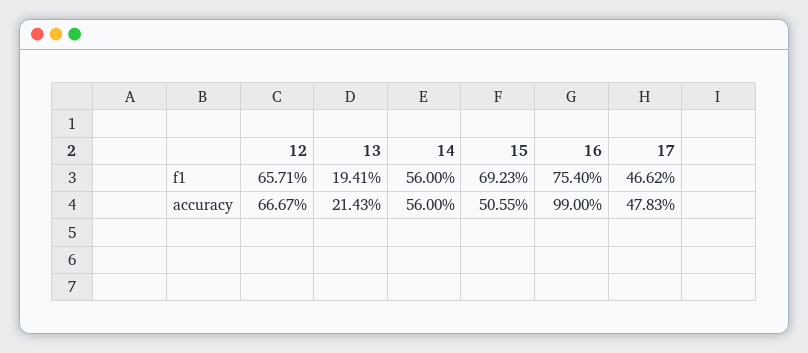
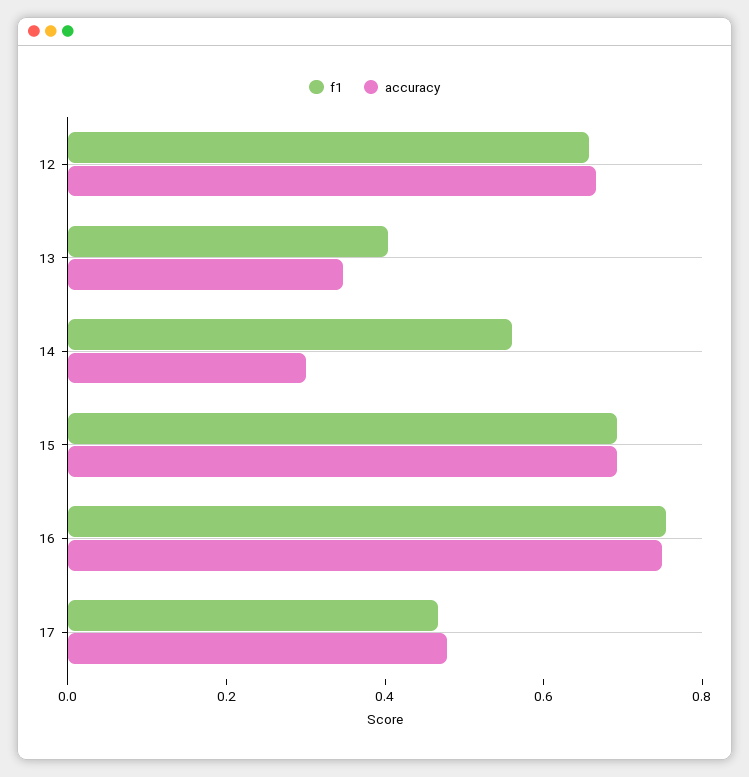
f1, 13: 0.1941 -> 0.4
accuracy, 13: 0.2143 -> 0.35
accuracy, 14: 0.56 -> 0.3
accuracy, 15: 0.5055 -> 0.7
accuracy, 16: 0.99 -> 0.75

